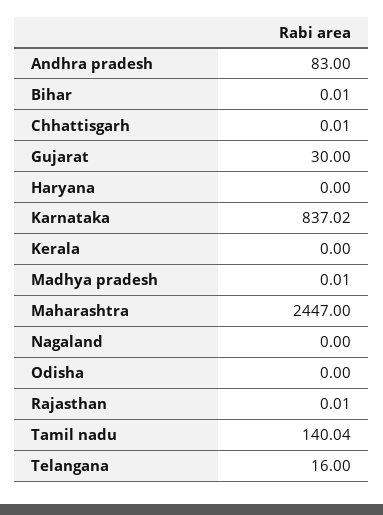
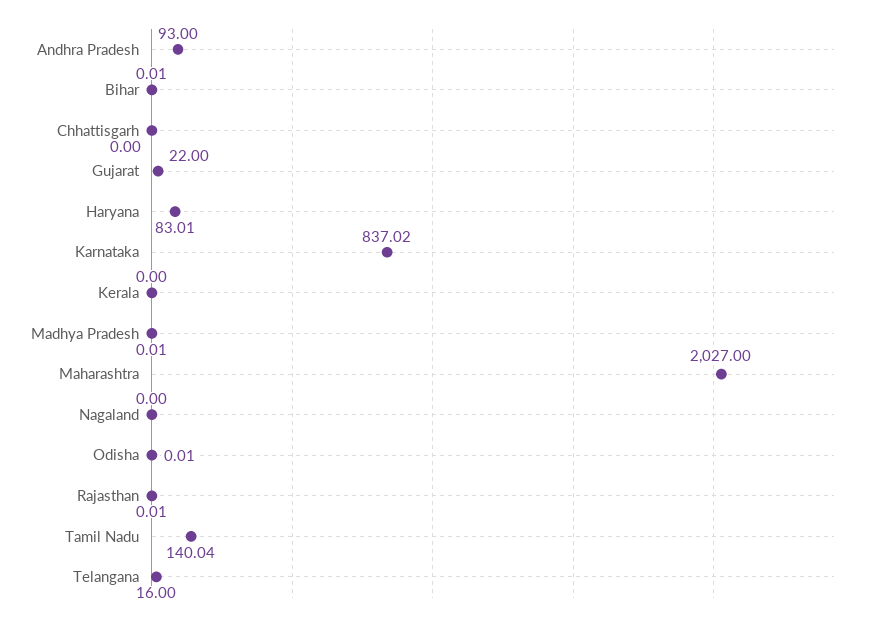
Andhra pradesh: 83 -> 93
Chhattisgarh: 0.01 -> 0
Gujarat: 30 -> 22
Haryana: 0 -> 83.01
Maharashtra: 2447 -> 2027
Odisha: 0 -> 0.01

